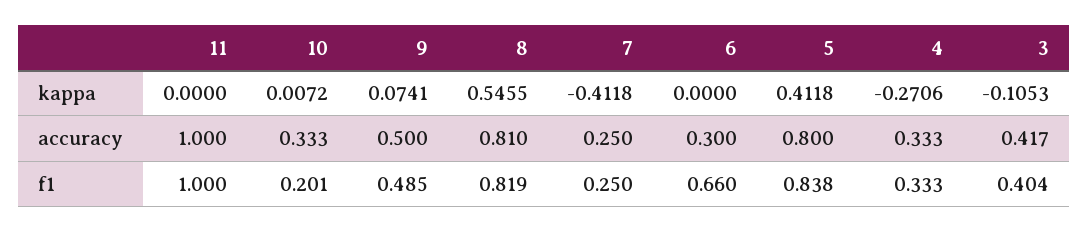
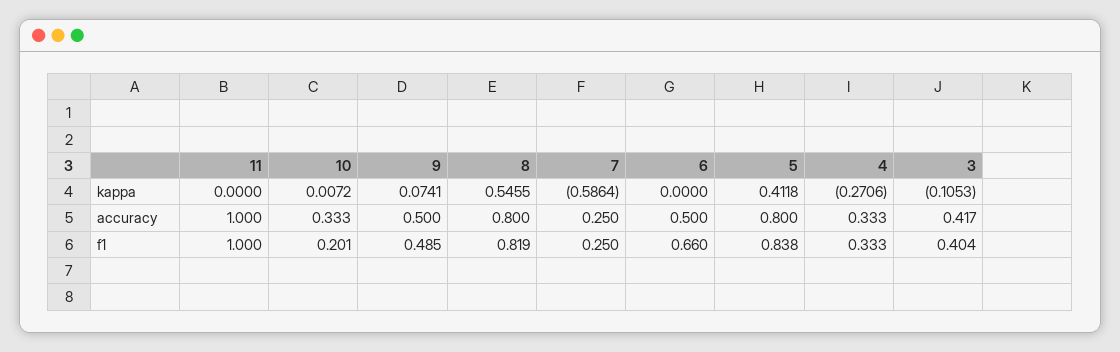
7, kappa: -0.4118 -> -0.5864
8, accuracy: 0.81 -> 0.8
6, accuracy: 0.3 -> 0.5

